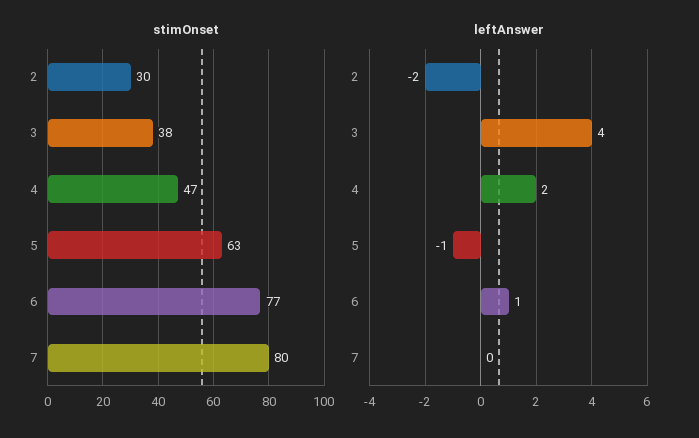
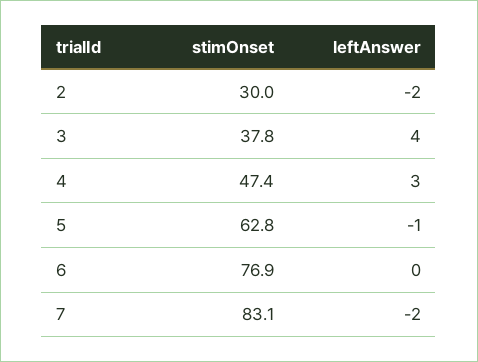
stimOnset, 7: 80 -> 83.1
leftAnswer, 4: 2 -> 3
leftAnswer, 6: 1 -> 0
leftAnswer, 7: 0 -> -2

